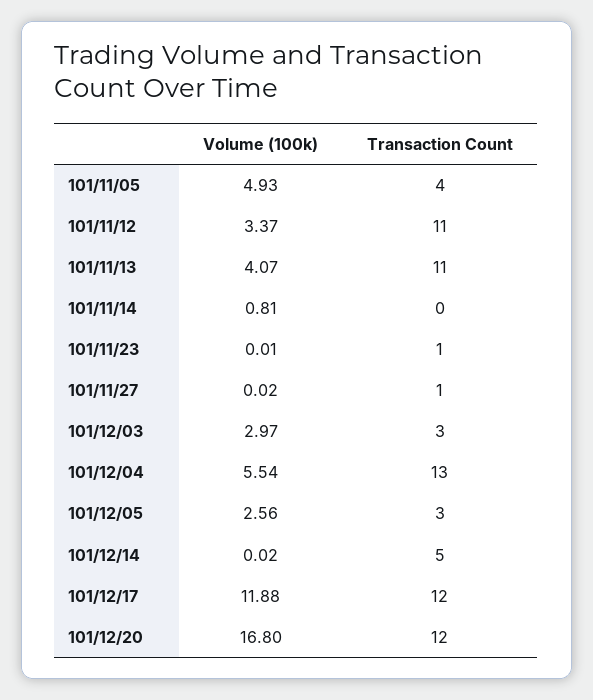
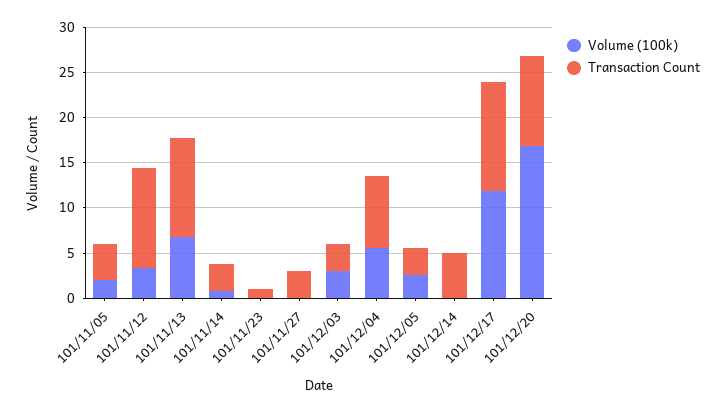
Volume (100k), 101/11/05: 4.93 -> 2
Volume (100k), 101/11/13: 4.07 -> 7
Transaction Count, 101/11/14: 0 -> 3
Transaction Count, 101/11/27: 1 -> 3
Transaction Count, 101/12/04: 13 -> 8
Transaction Count, 101/12/20: 12 -> 10

